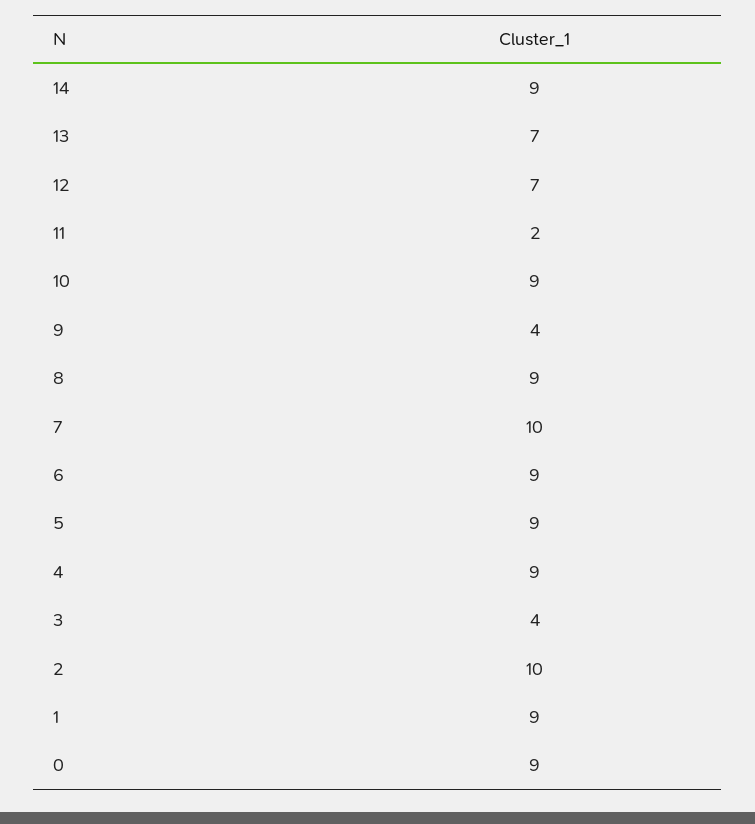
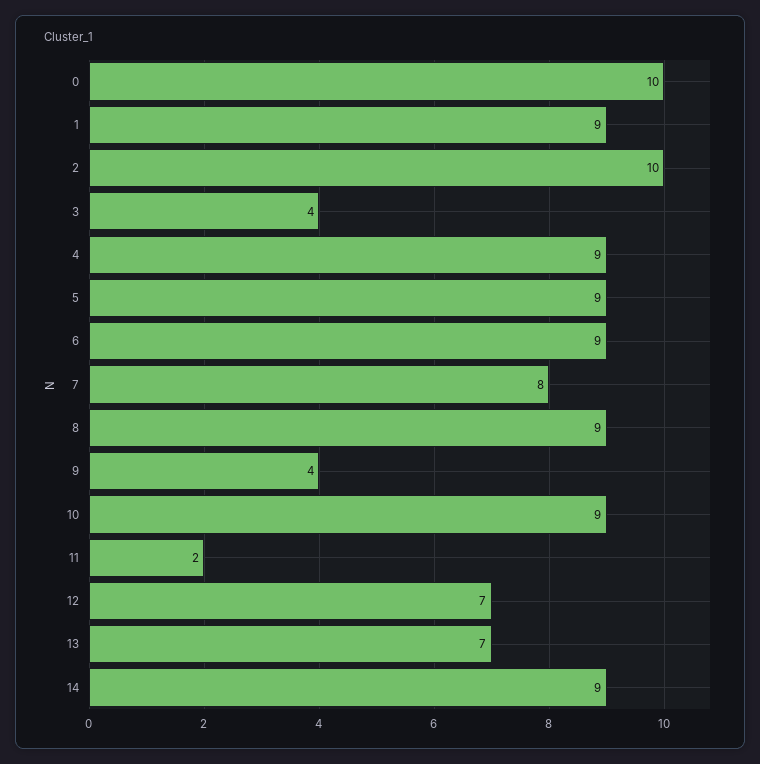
7: 10 -> 8
0: 9 -> 10

